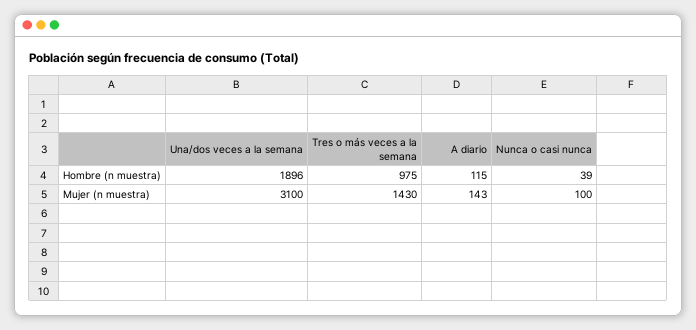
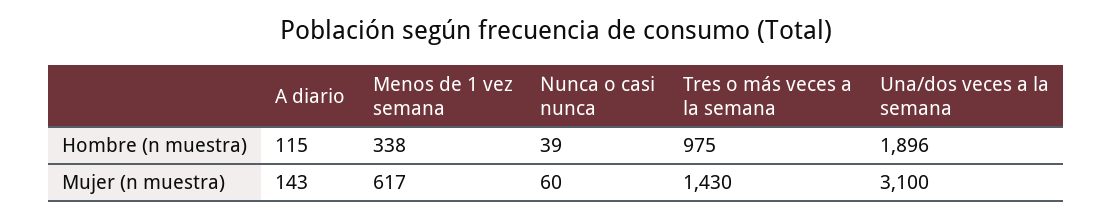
Nunca o casi nunca, Mujer (n muestra): 100 -> 60
Menos de 1 vez semana, Hombre (n muestra): none -> 338
Menos de 1 vez semana, Mujer (n muestra): none -> 617

